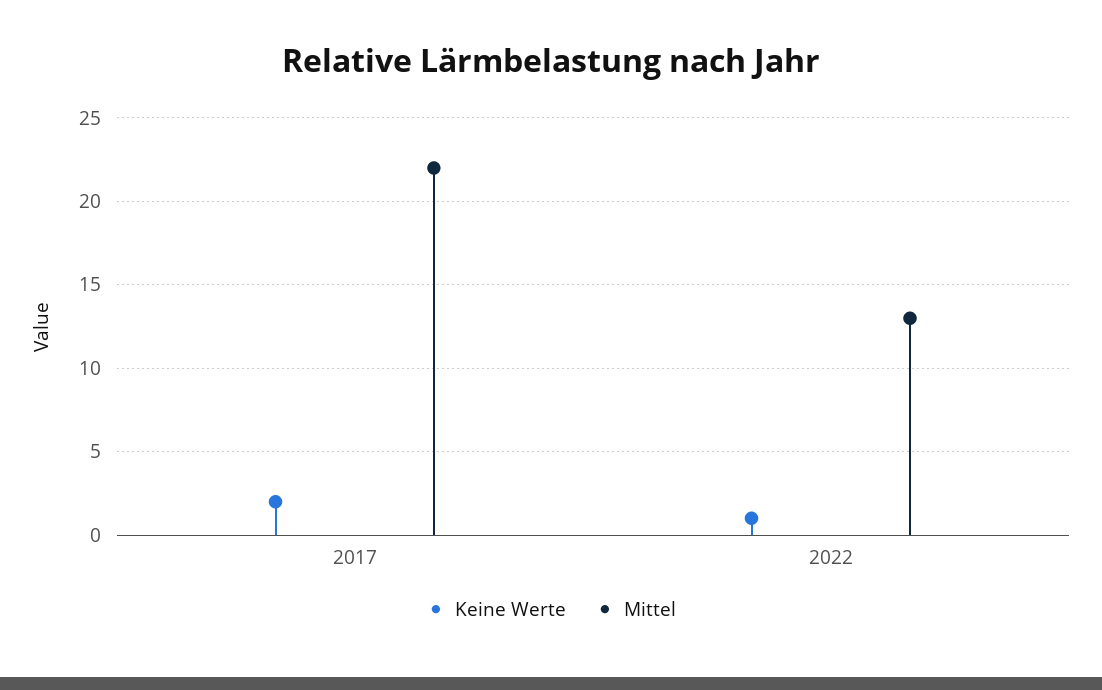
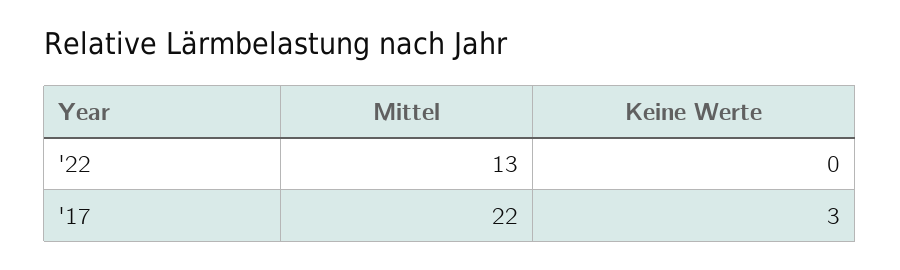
Keine Werte, 2017: 2 -> 3
Keine Werte, 2022: 1 -> 0

